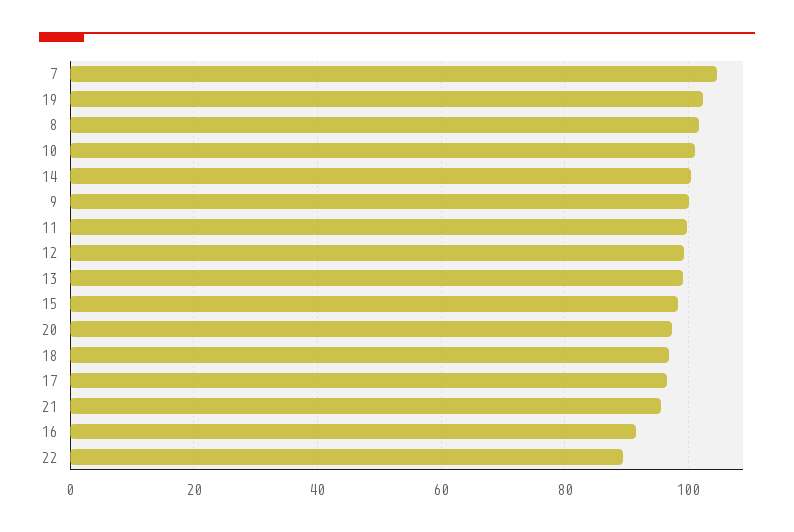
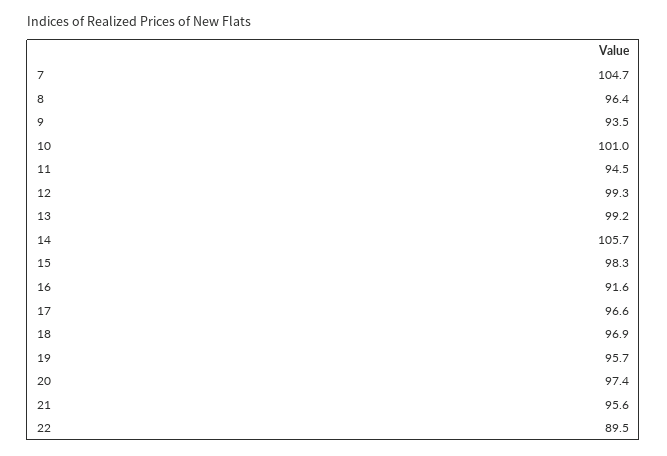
19: 102 -> 95.7
8: 102 -> 96.4
14: 100 -> 105.7
9: 100 -> 93.5
11: 100 -> 94.5

